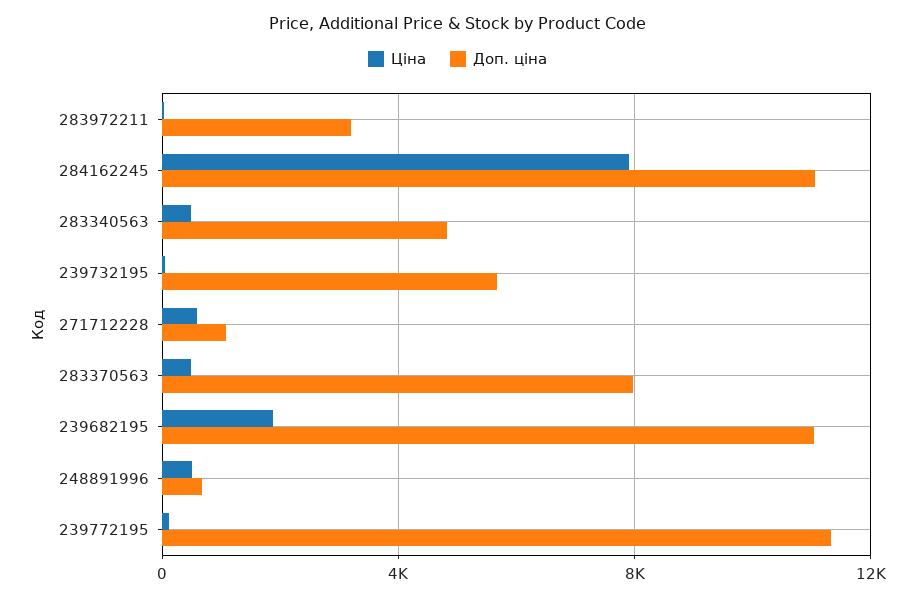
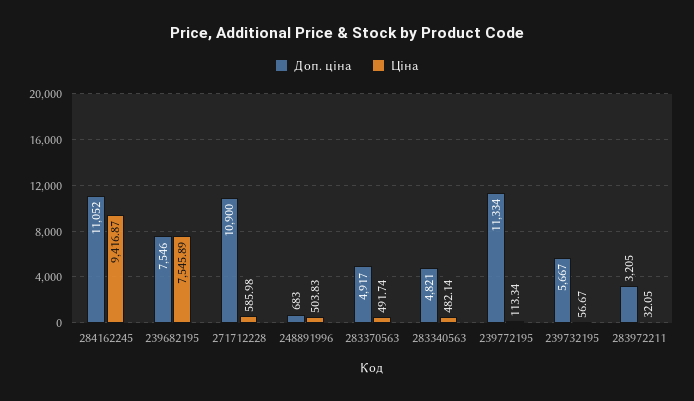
Ціна, 284162245: 8000 -> 9416.87
Доп. ціна, 271712228: 1000 -> 10900
Доп. ціна, 283370563: 8000 -> 4917
Ціна, 239682195: 2000 -> 7545.89
Доп. ціна, 239682195: 11000 -> 7546

